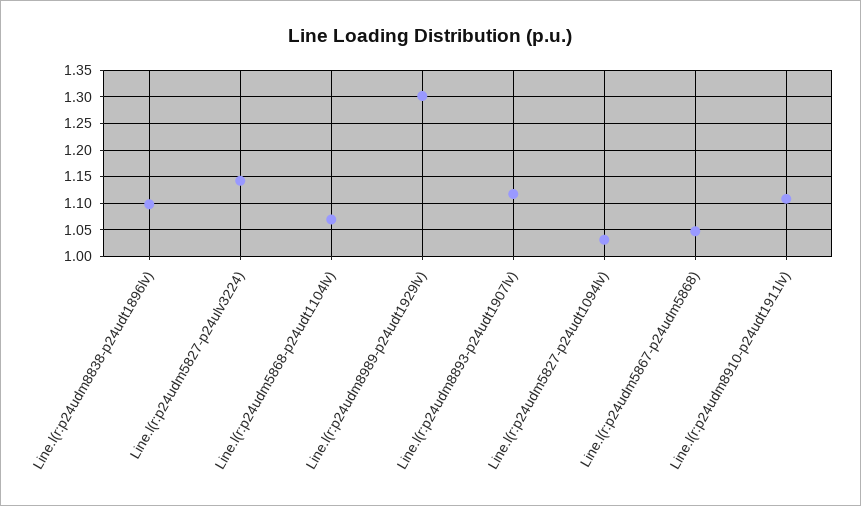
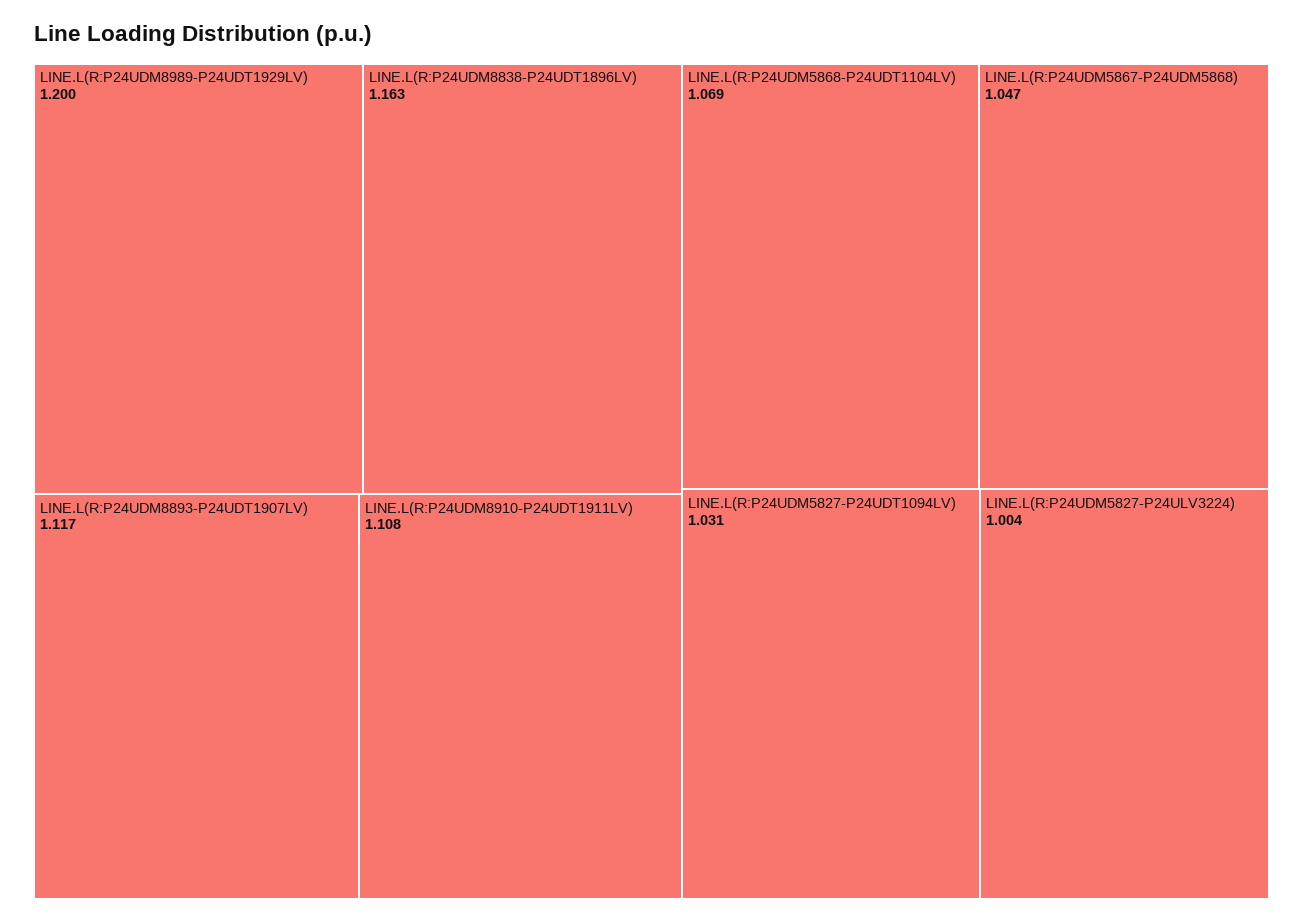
Line.l(r:p24udm8838-p24udt1896lv): 1.1 -> 1.163
Line.l(r:p24udm5827-p24ulv3224): 1.15 -> 1.004
Line.l(r:p24udm8989-p24udt1929lv): 1.3 -> 1.2

